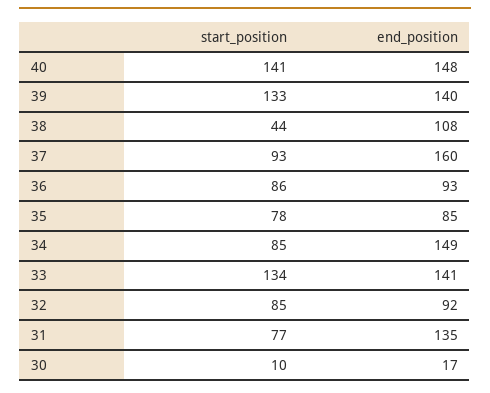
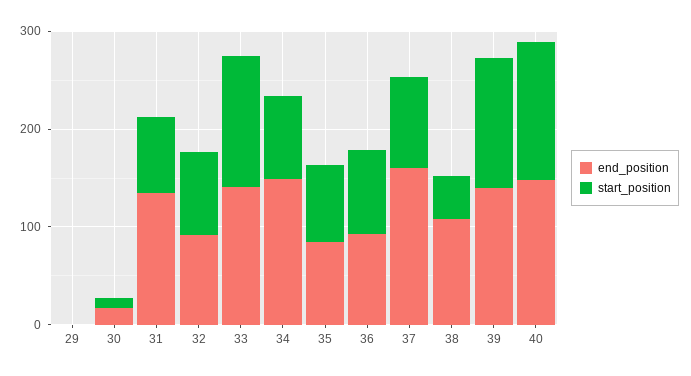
end_position, 29: none -> 0
start_position, 29: none -> 0

